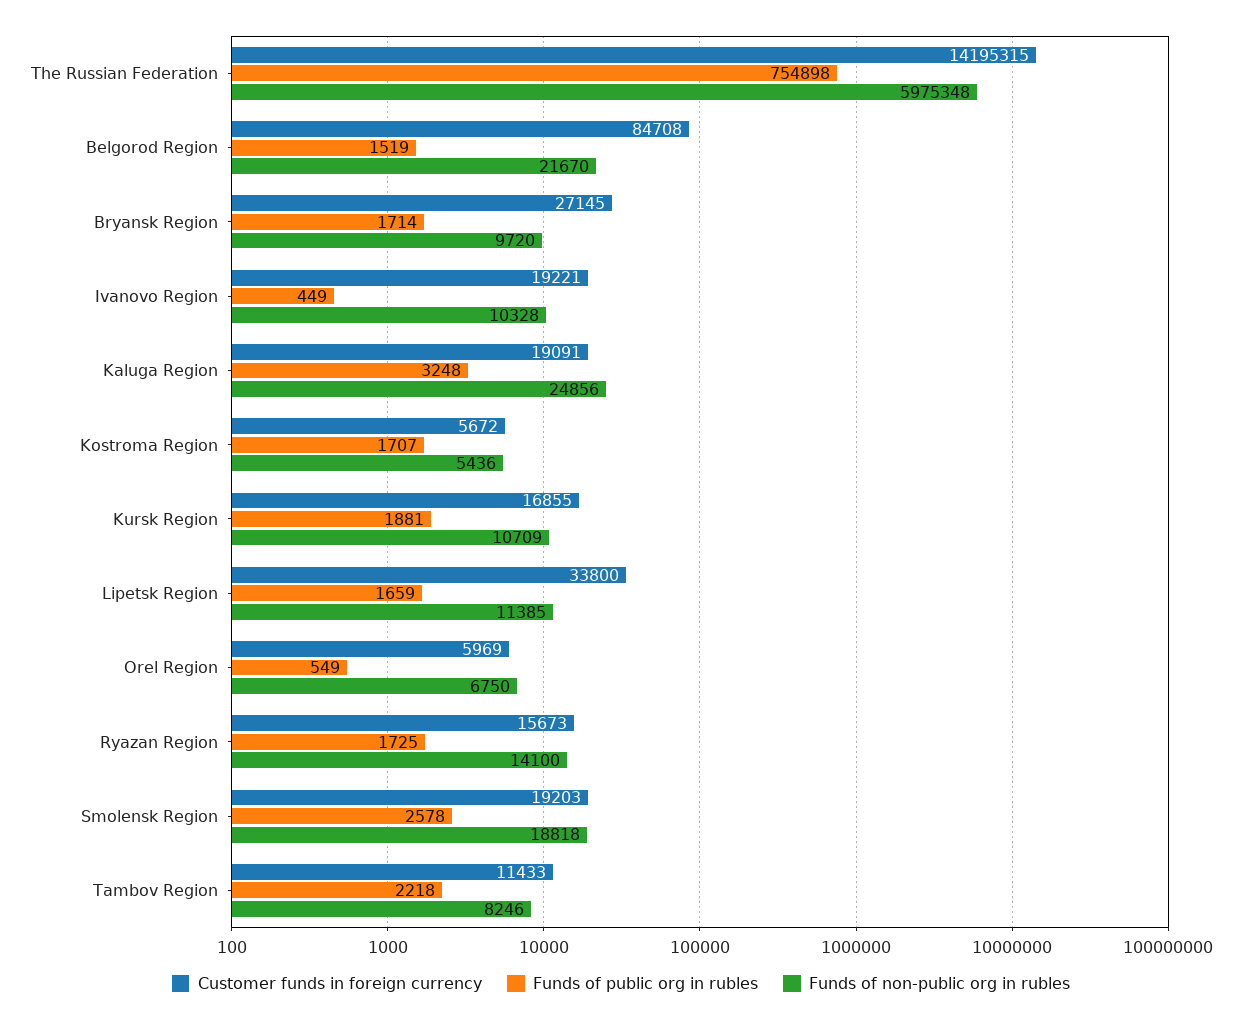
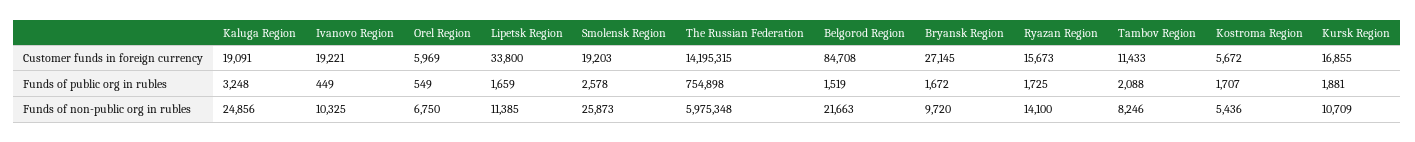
Funds of non-public org in rubles, Belgorod Region: 21670 -> 21663
Funds of public org in rubles, Bryansk Region: 1714 -> 1672
Funds of non-public org in rubles, Ivanovo Region: 10328 -> 10325
Funds of non-public org in rubles, Smolensk Region: 18818 -> 25873
Funds of public org in rubles, Tambov Region: 2218 -> 2088

